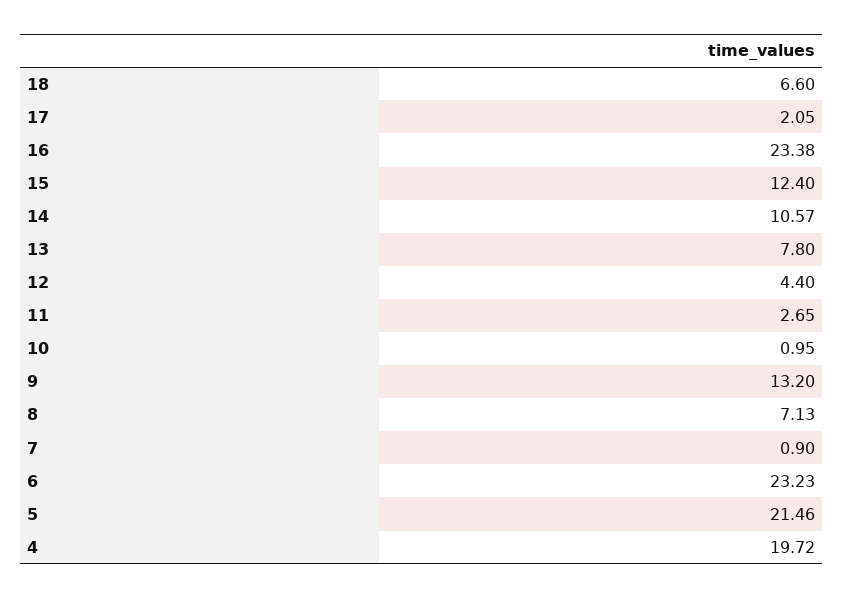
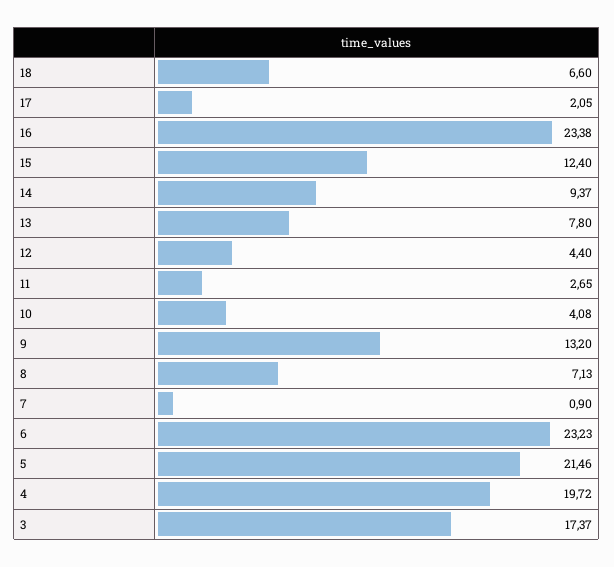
14: 10.57 -> 9.37
10: 0.95 -> 4.08
3: none -> 17.37

